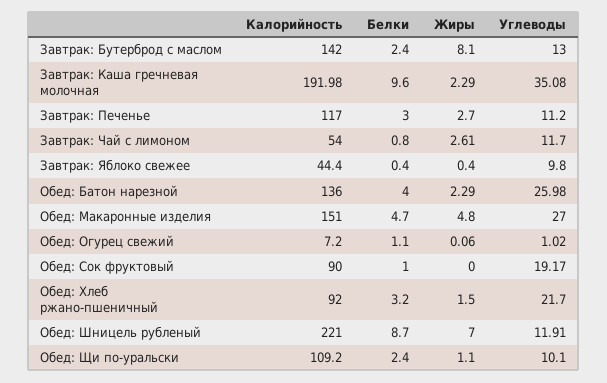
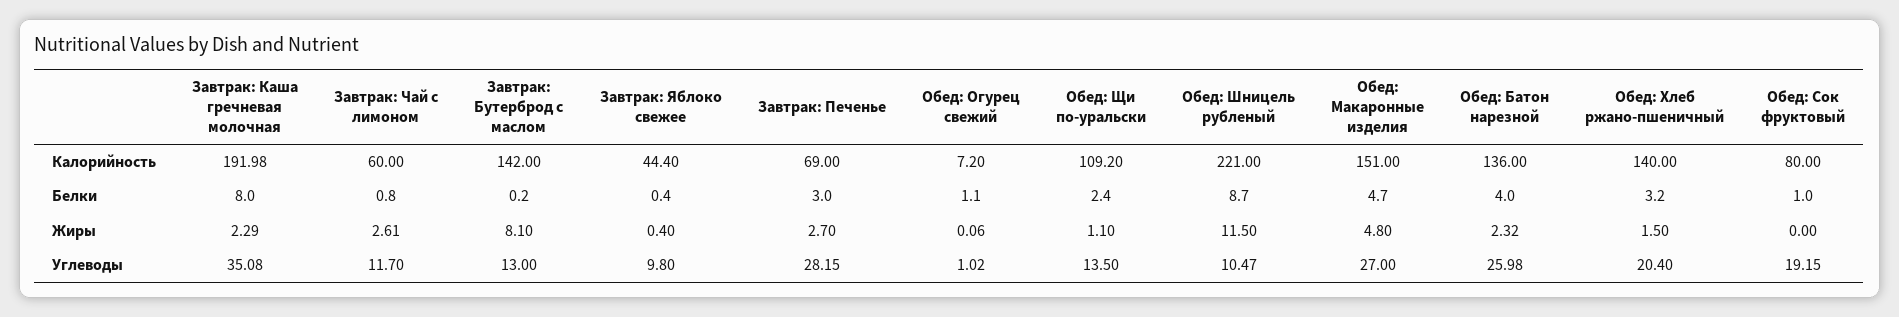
Белки, Завтрак: Бутерброд с маслом: 2.4 -> 0.2
Белки, Завтрак: Каша гречневая молочная: 9.6 -> 8
Калорийность, Завтрак: Печенье: 117 -> 69
Углеводы, Завтрак: Печенье: 11.2 -> 28.15
Калорийность, Завтрак: Чай с лимоном: 54 -> 60
Жиры, Обед: Батон нарезной: 2.29 -> 2.32
Калорийность, Обед: Сок фруктовый: 90 -> 80
Углеводы, Обед: Сок фруктовый: 19.17 -> 19.15
Калорийность, Обед: Хлеб ржано-пшеничный: 92 -> 140
Углеводы, Обед: Хлеб ржано-пшеничный: 21.7 -> 20.4
Жиры, Обед: Шницель рубленый: 7 -> 11.5
Углеводы, Обед: Шницель рубленый: 11.91 -> 10.47
Углеводы, Обед: Щи по-уральски: 10.1 -> 13.5

